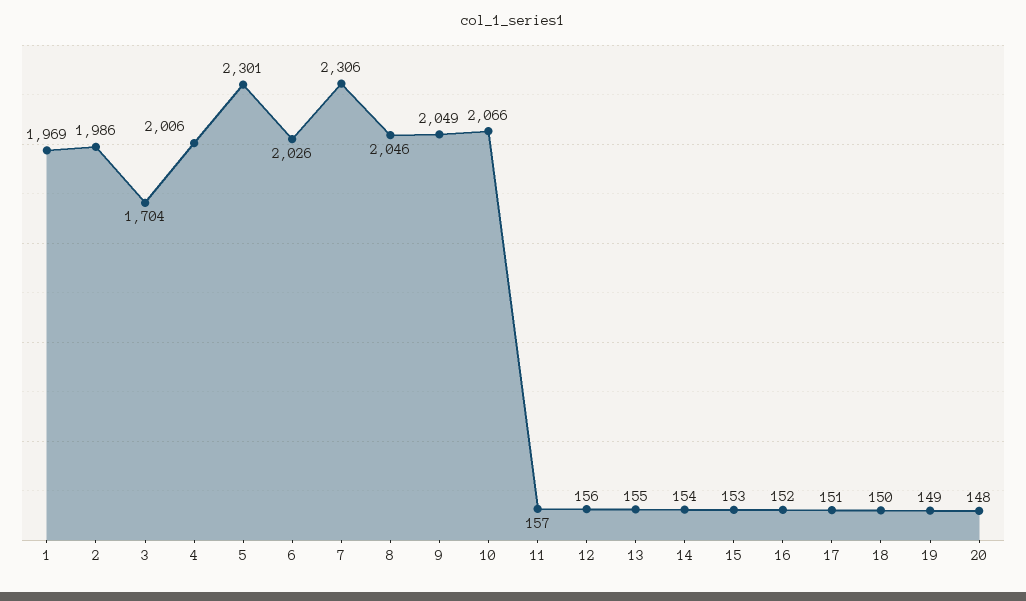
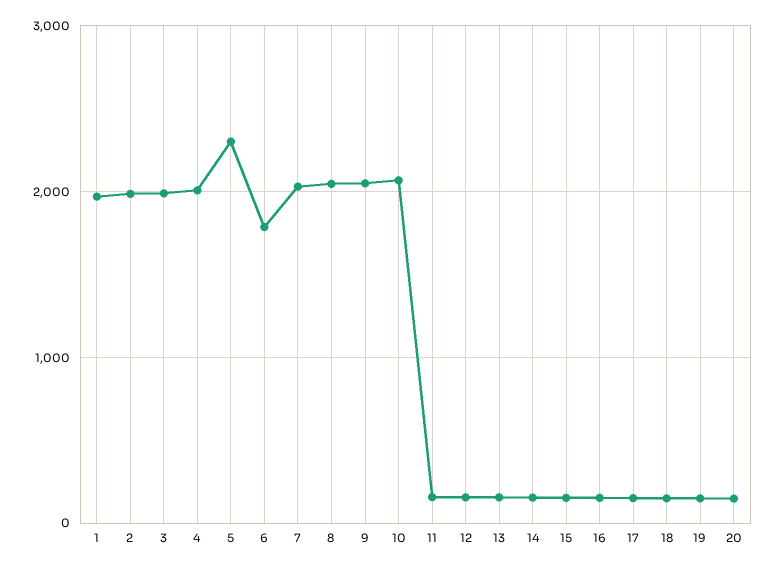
3: 1704 -> 2000
6: 2026 -> 1800
7: 2306 -> 2000

